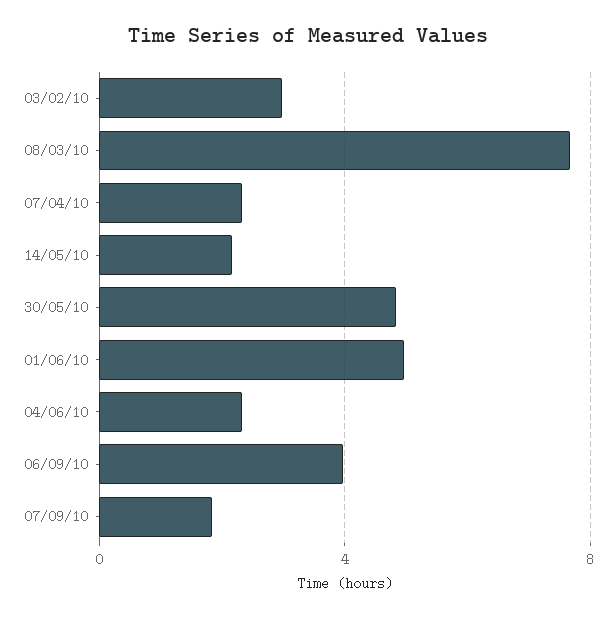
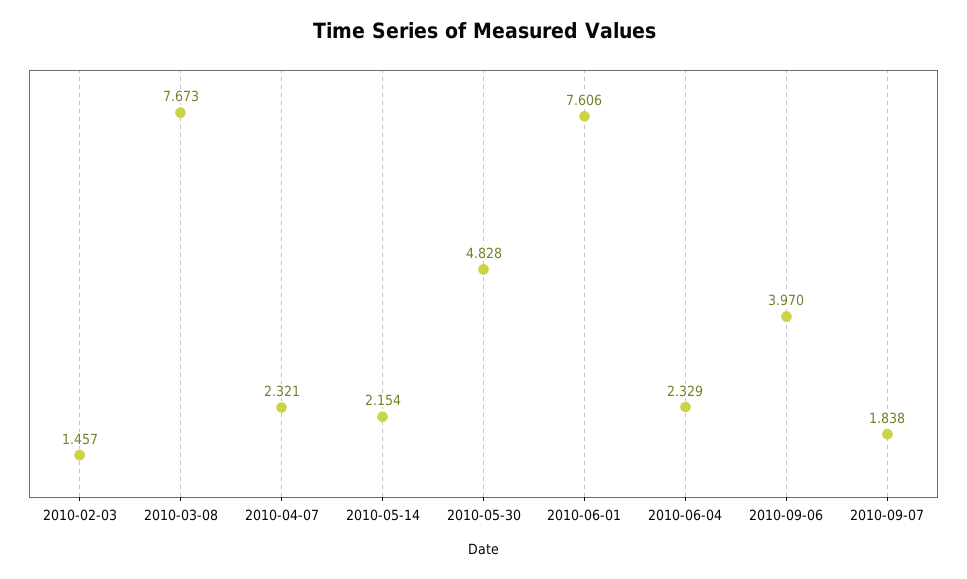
03/02/10: 3 -> 1.457
01/06/10: 5 -> 7.606

